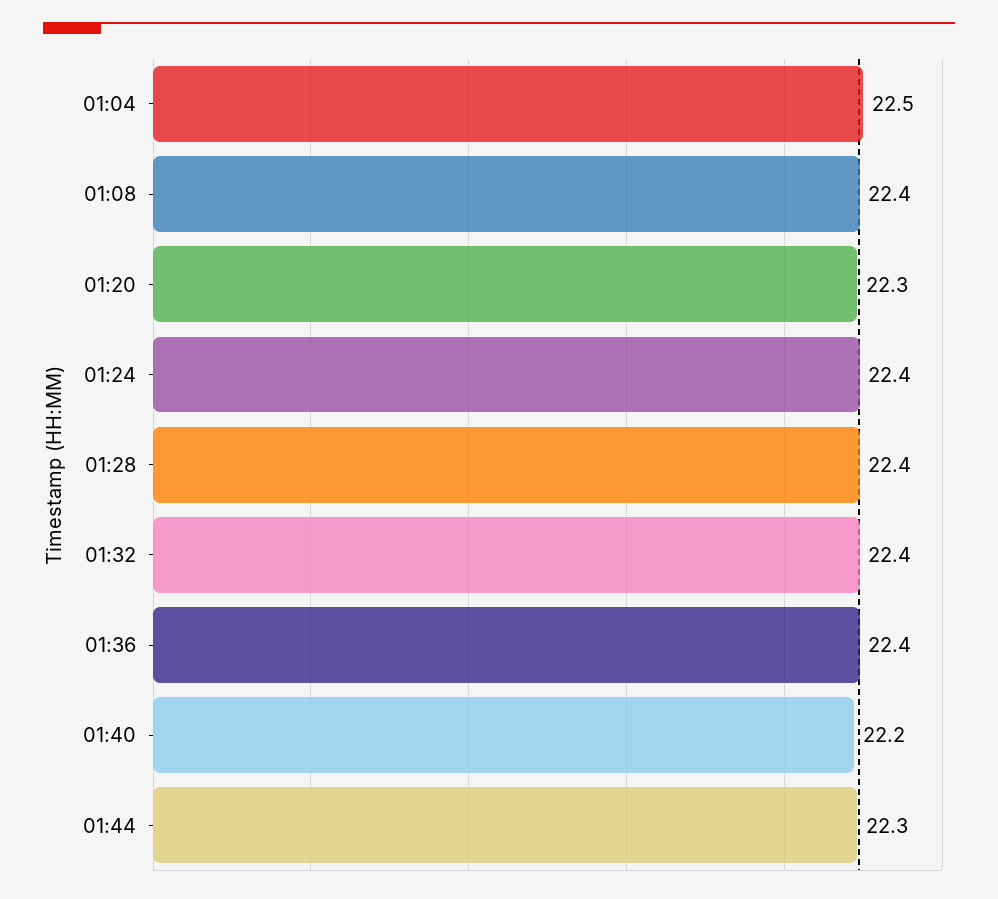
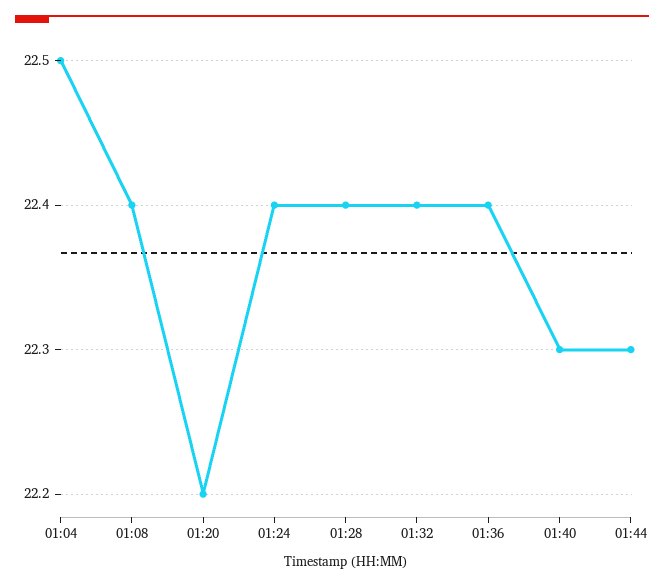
01:20: 22.3 -> 22.2
01:40: 22.2 -> 22.3

